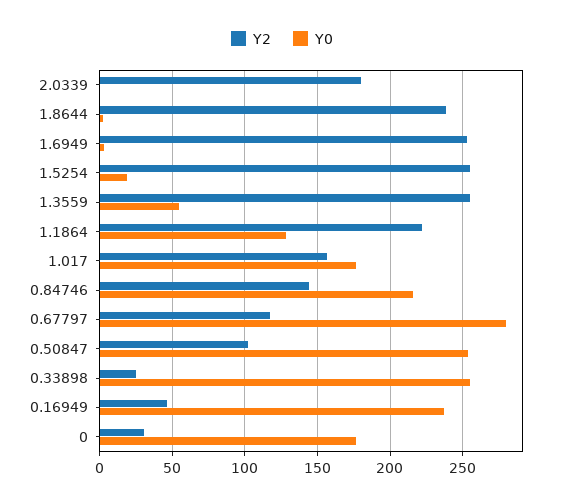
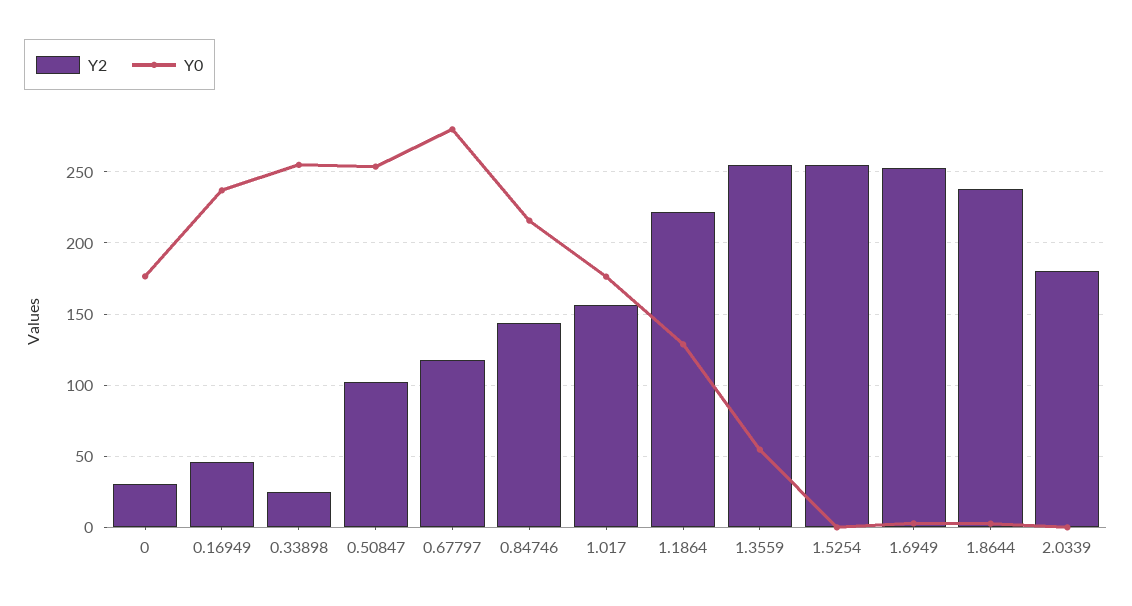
Y0, 1.5254: 20 -> 0

